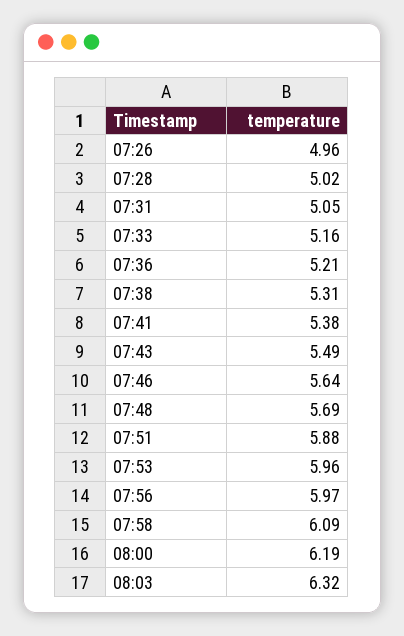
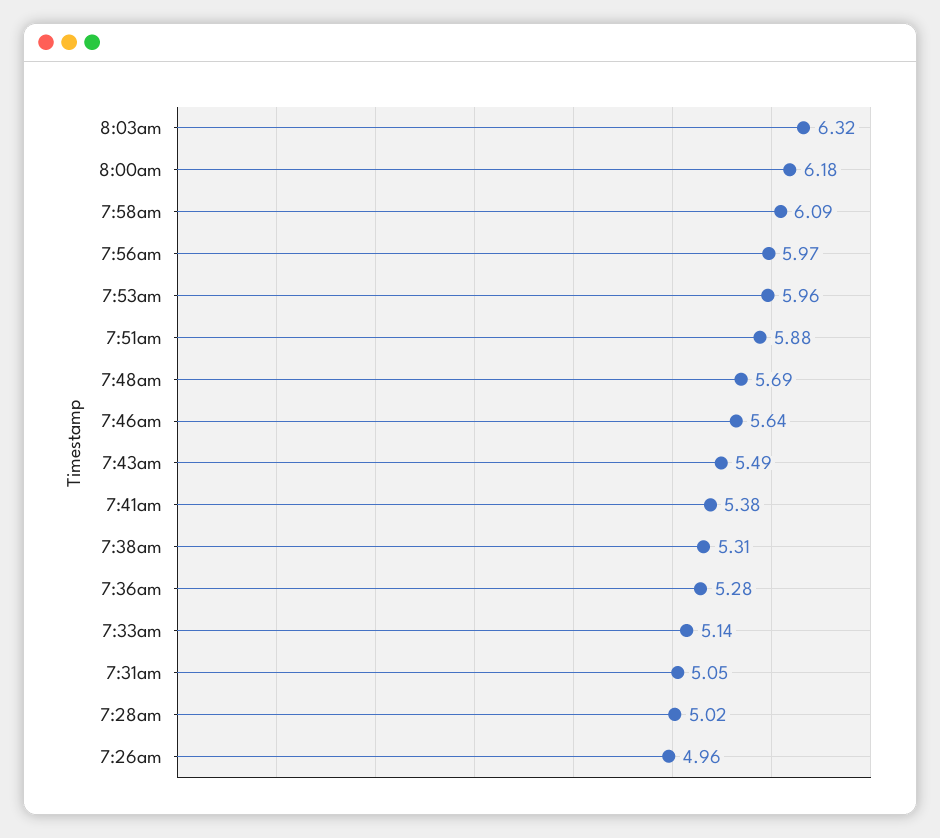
07:33: 5.16 -> 5.14
07:36: 5.21 -> 5.28
08:00: 6.19 -> 6.18

